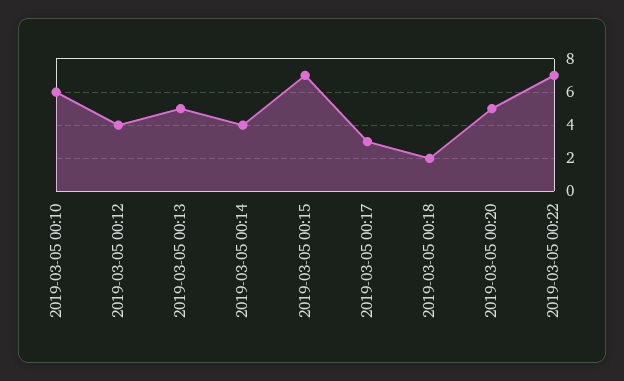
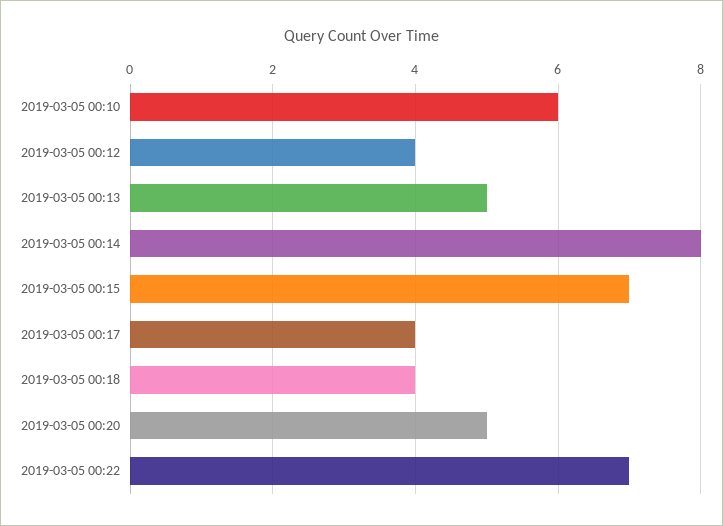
2019-03-05 00:14: 4 -> 8
2019-03-05 00:17: 3 -> 4
2019-03-05 00:18: 2 -> 4

